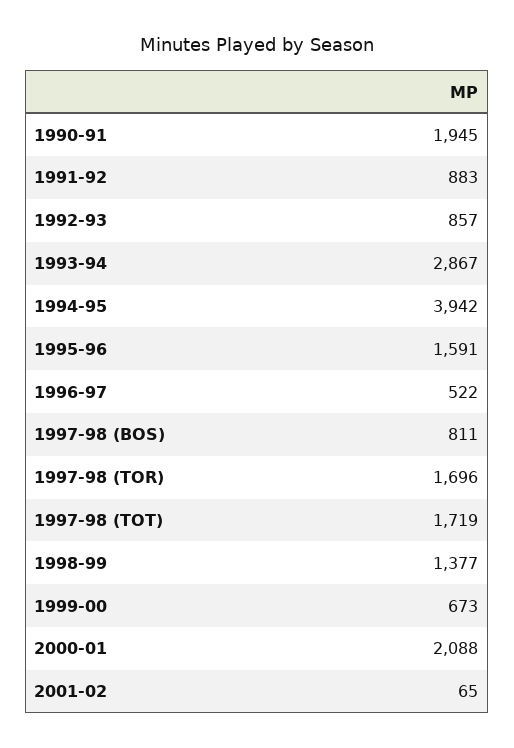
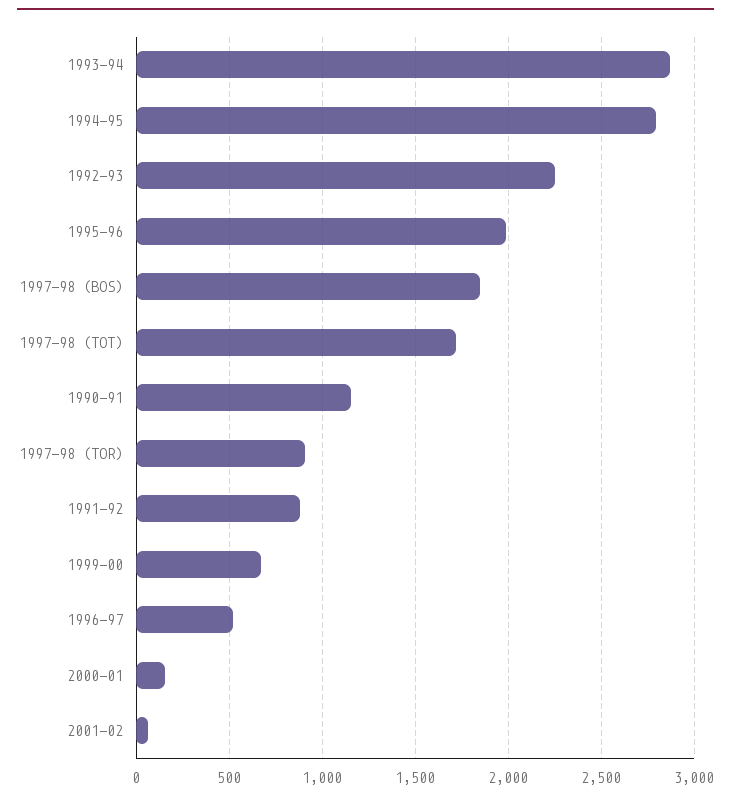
1990-91: 1945 -> 1150
1992-93: 857 -> 2250
1994-95: 3942 -> 2800
1995-96: 1591 -> 2000
1997-98 (BOS): 811 -> 1850
1997-98 (TOR): 1696 -> 900
1998-99: 1377 -> none
2000-01: 2088 -> 150

